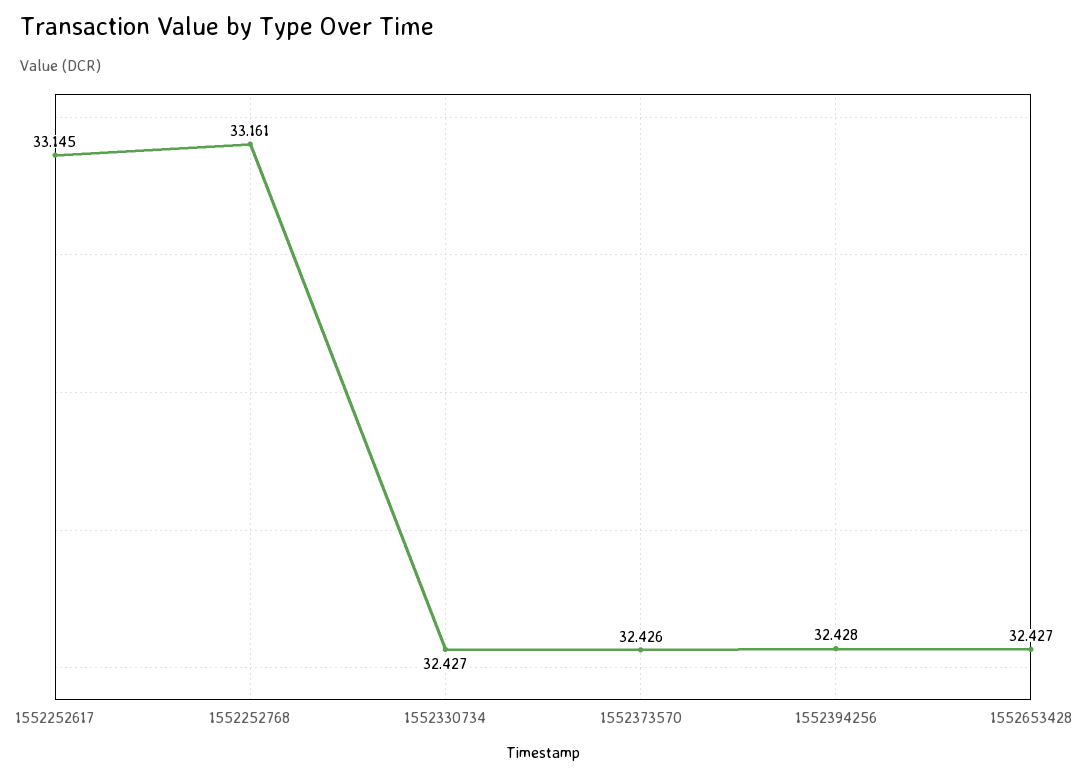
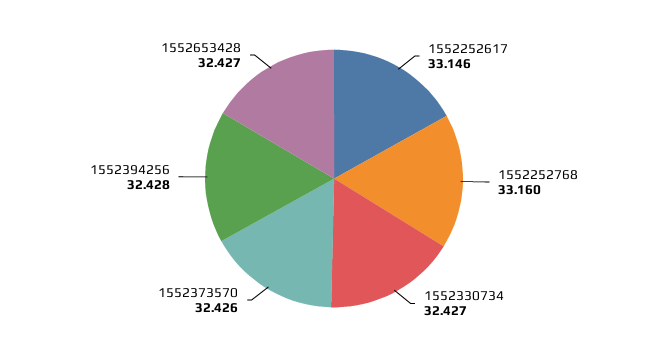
1552252617: 33.145 -> 33.146
1552252768: 33.161 -> 33.16

